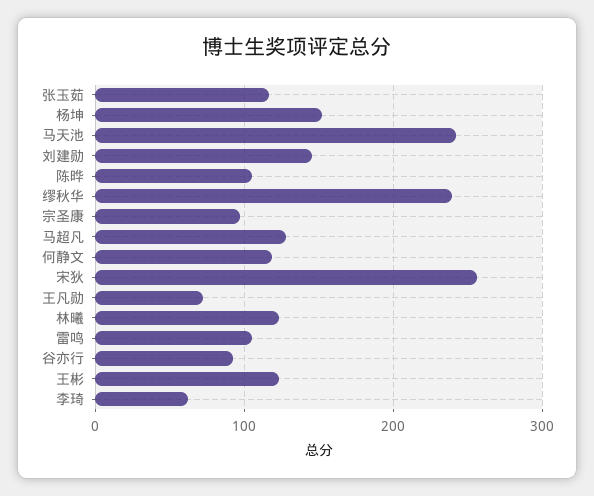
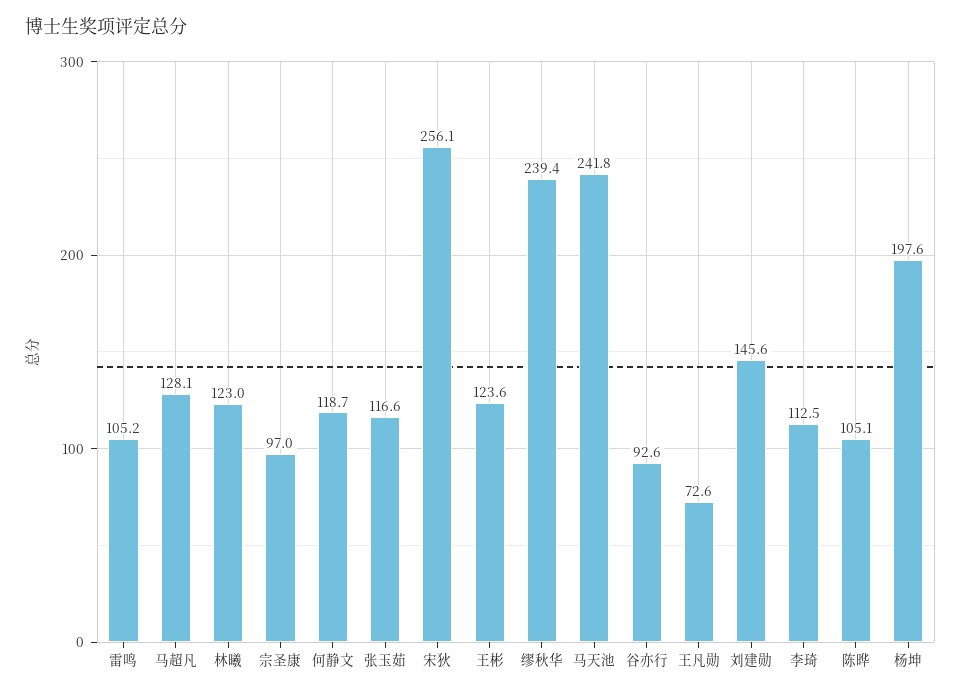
杨坤: 150 -> 197.6
李琦: 60 -> 112.5

